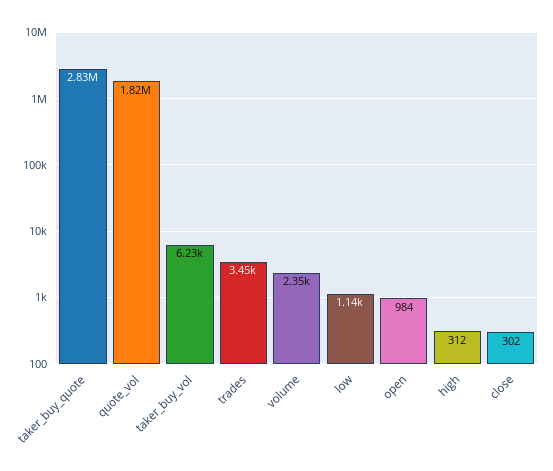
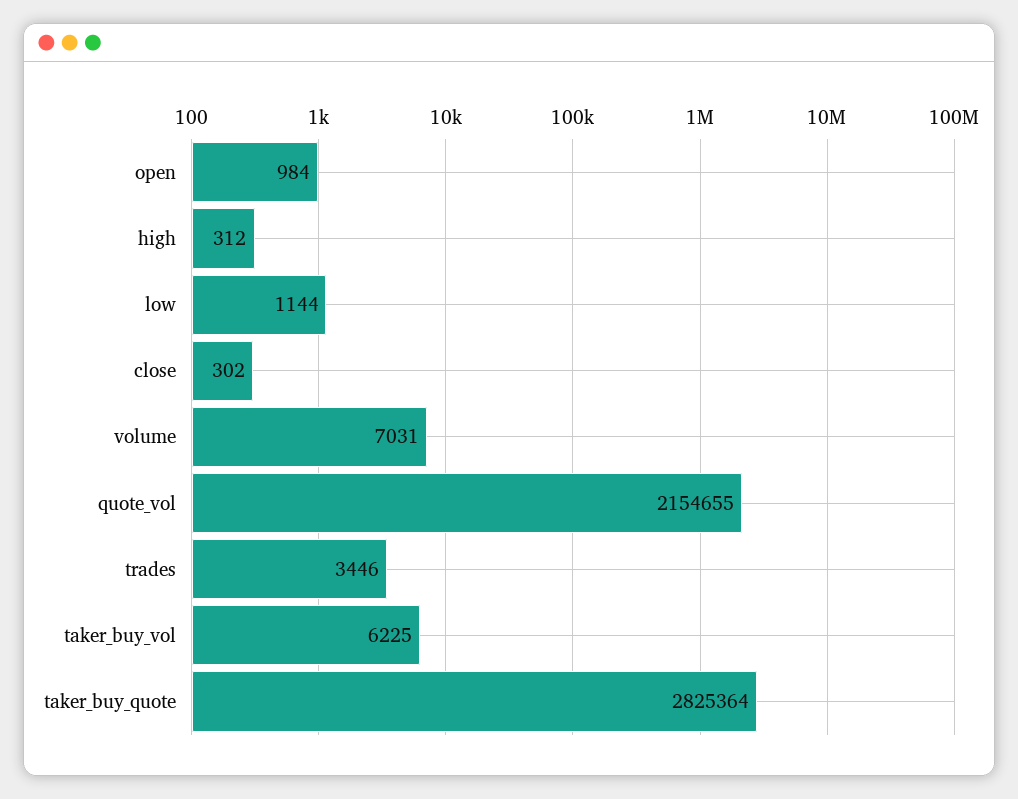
quote_vol: 1820000 -> 2154655
volume: 2350 -> 7031

